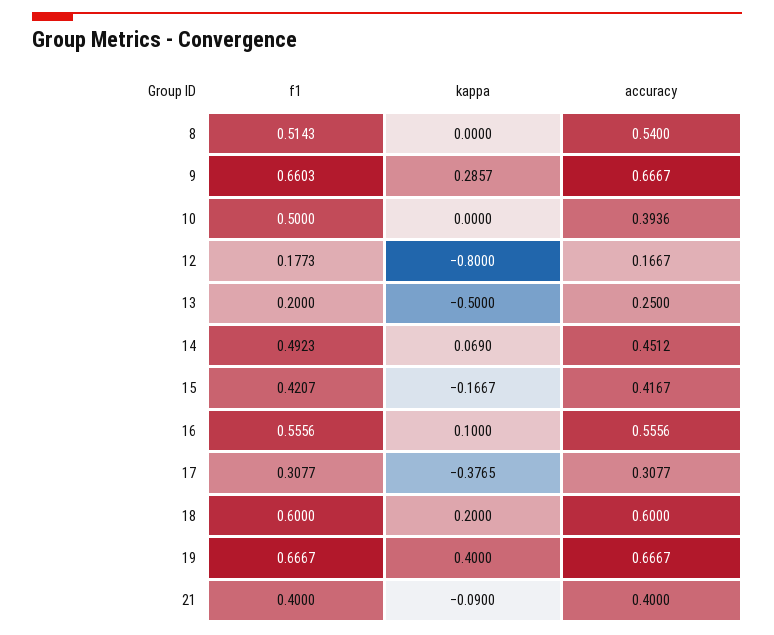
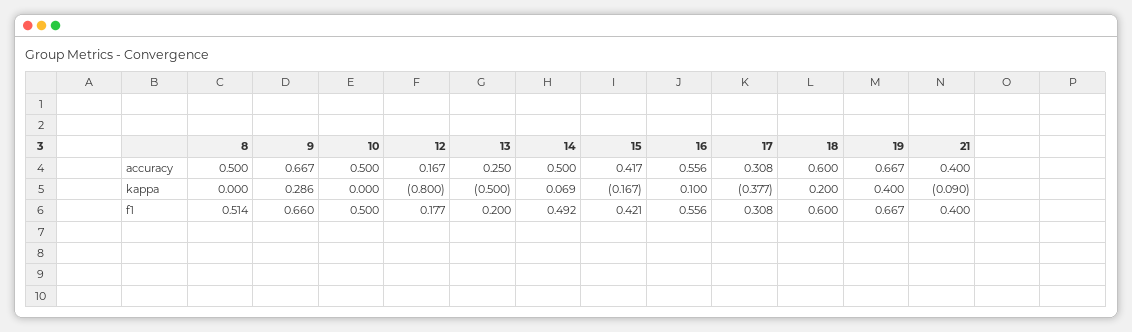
accuracy, 8: 0.54 -> 0.5
accuracy, 10: 0.3936 -> 0.5
accuracy, 14: 0.4512 -> 0.5

